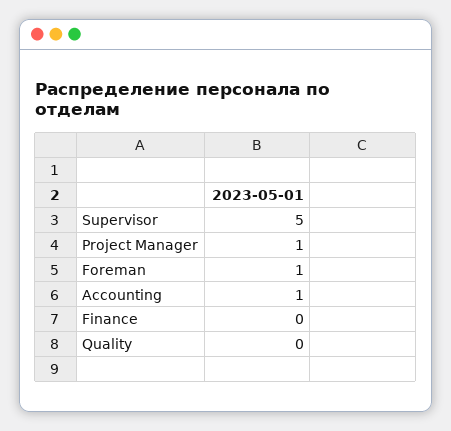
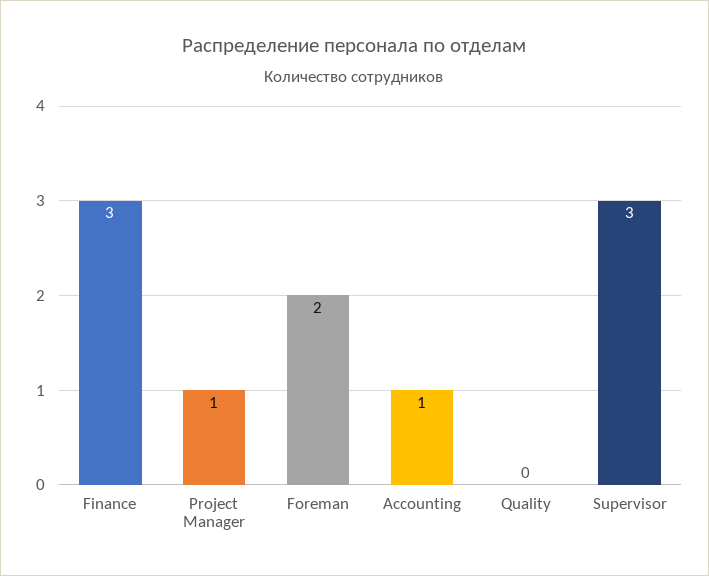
Supervisor: 5 -> 3
Foreman: 1 -> 2
Finance: 0 -> 3

